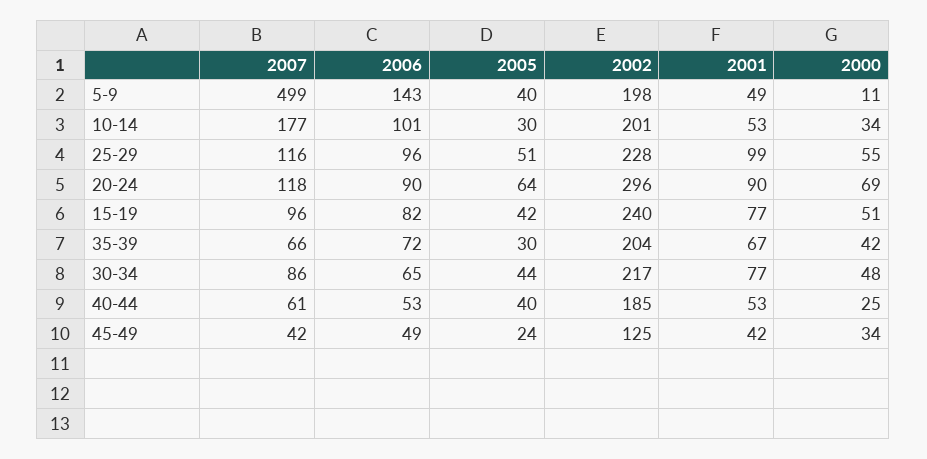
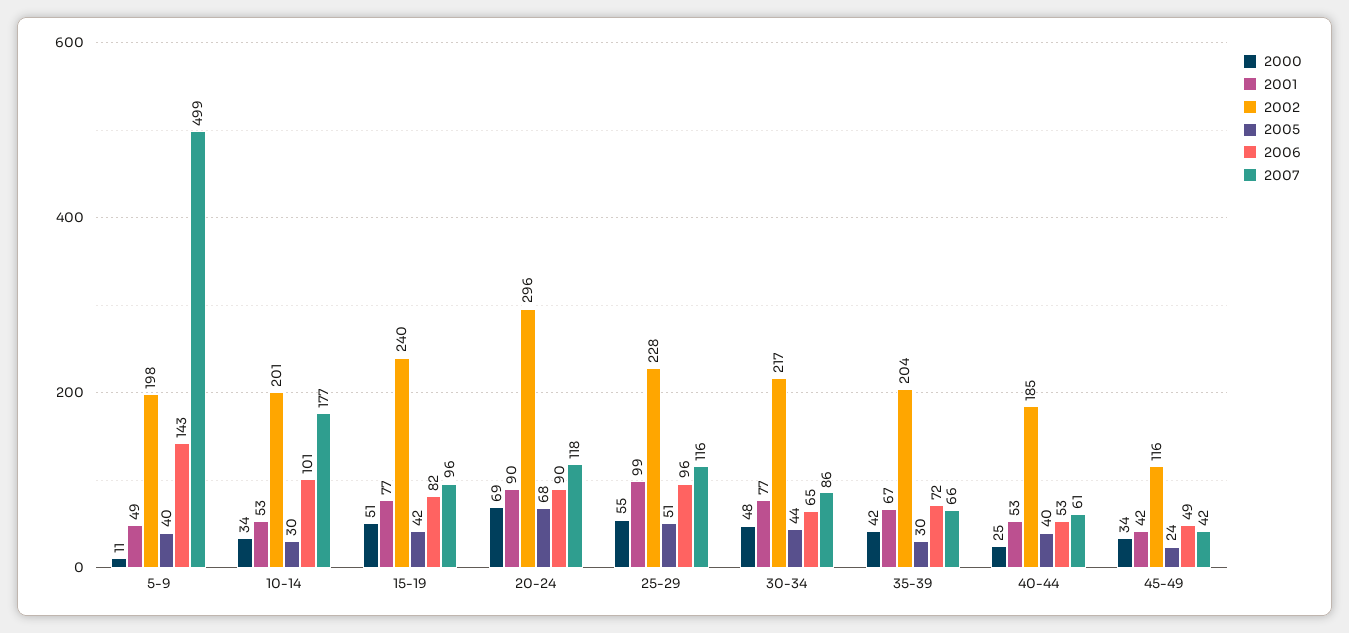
2005, 20-24: 64 -> 68
2002, 45-49: 125 -> 116

